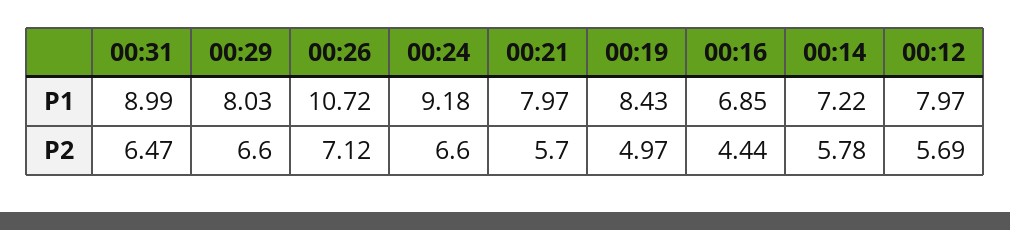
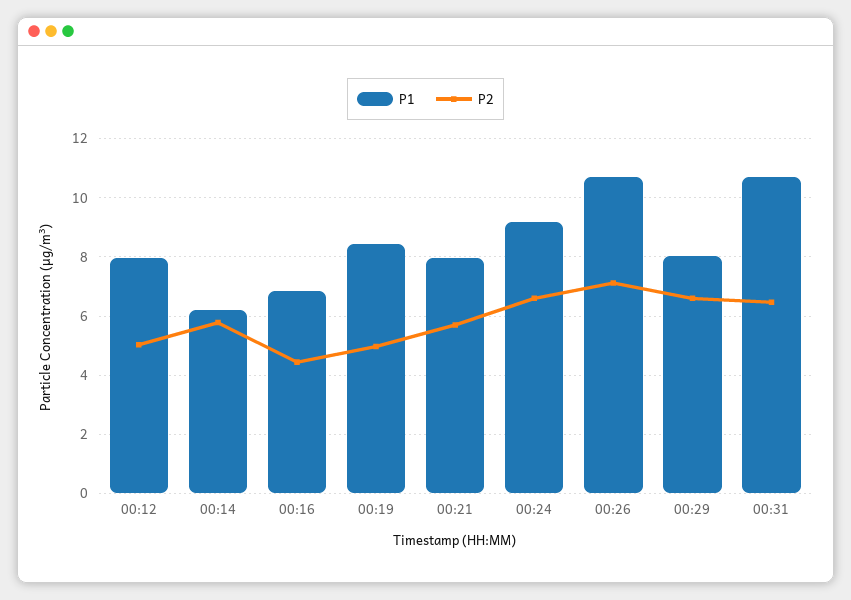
P1, 00:31: 8.99 -> 10.75
P1, 00:14: 7.22 -> 6.25
P2, 00:12: 5.69 -> 5

